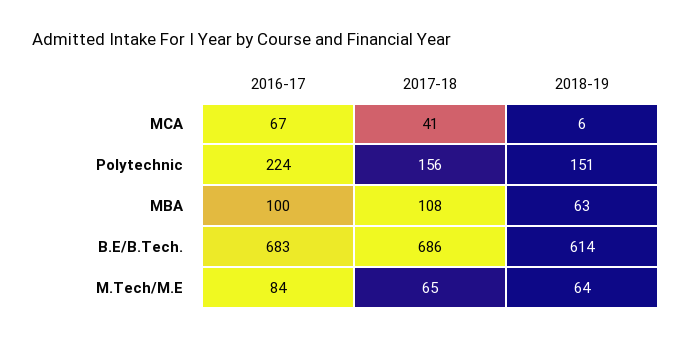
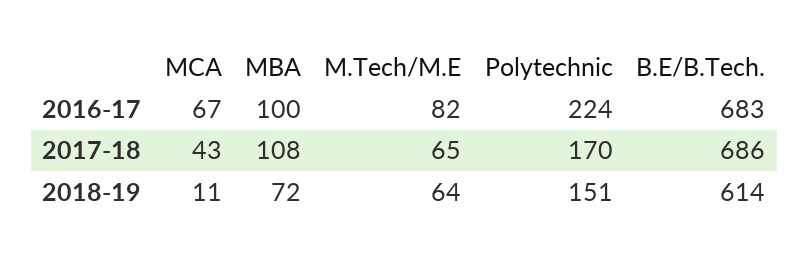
2017-18, MCA: 41 -> 43
2018-19, MCA: 6 -> 11
2017-18, Polytechnic: 156 -> 170
2018-19, MBA: 63 -> 72
2016-17, M.Tech/M.E: 84 -> 82

